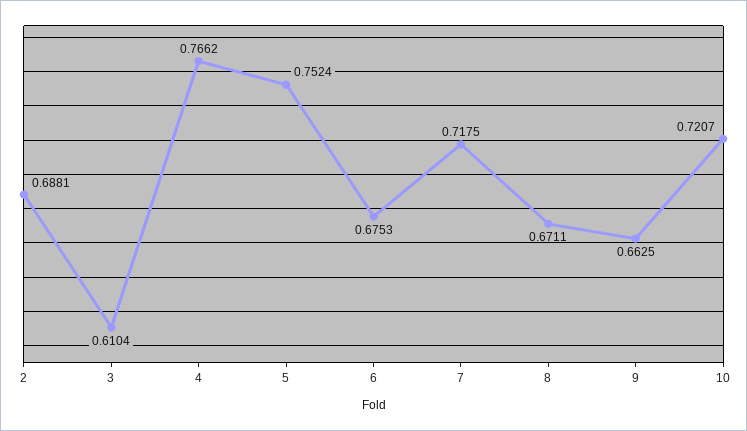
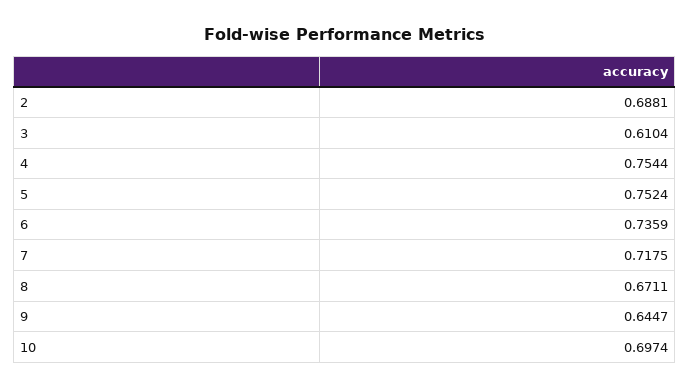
4: 0.7662 -> 0.7544
6: 0.6753 -> 0.7359
9: 0.6625 -> 0.6447
10: 0.7207 -> 0.6974

